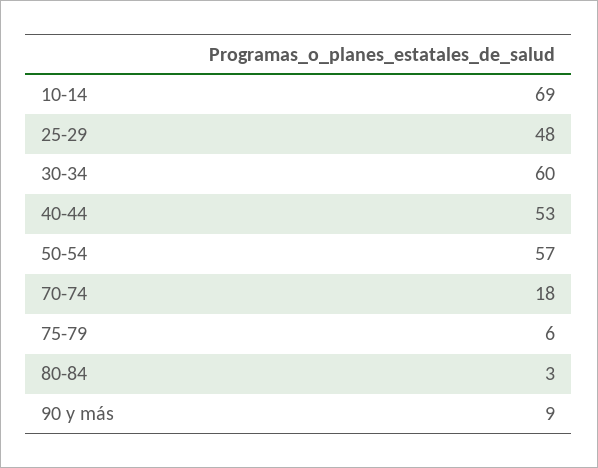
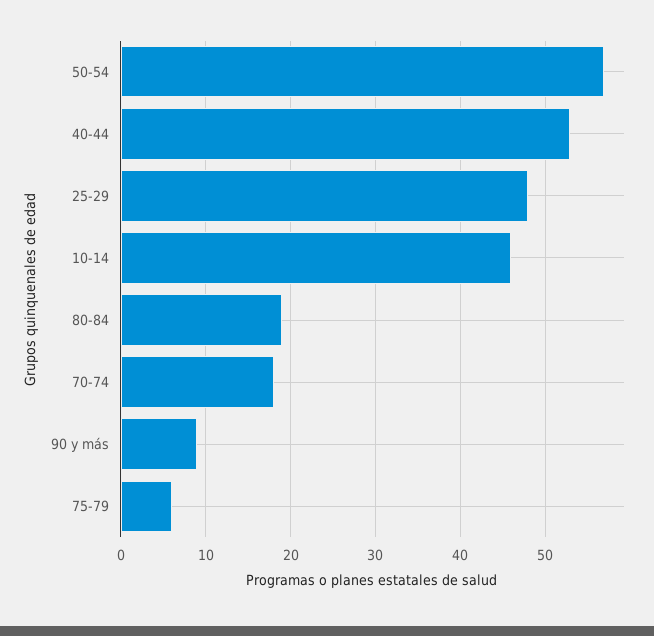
10-14: 69 -> 46
30-34: 60 -> none
80-84: 3 -> 19

